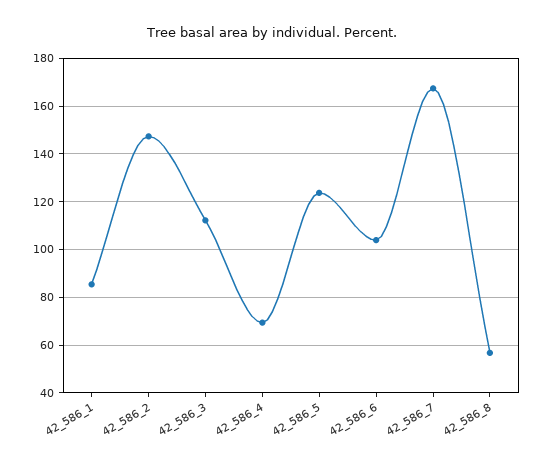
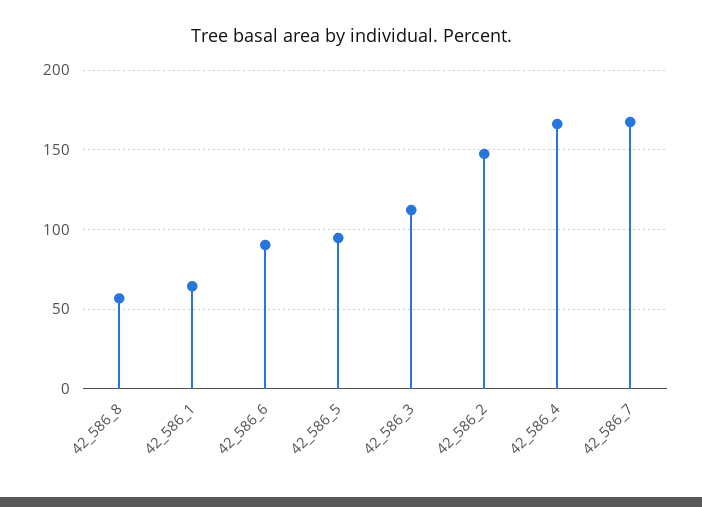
42_586_1: 85 -> 65
42_586_4: 70 -> 165
42_586_5: 125 -> 95
42_586_6: 105 -> 90

